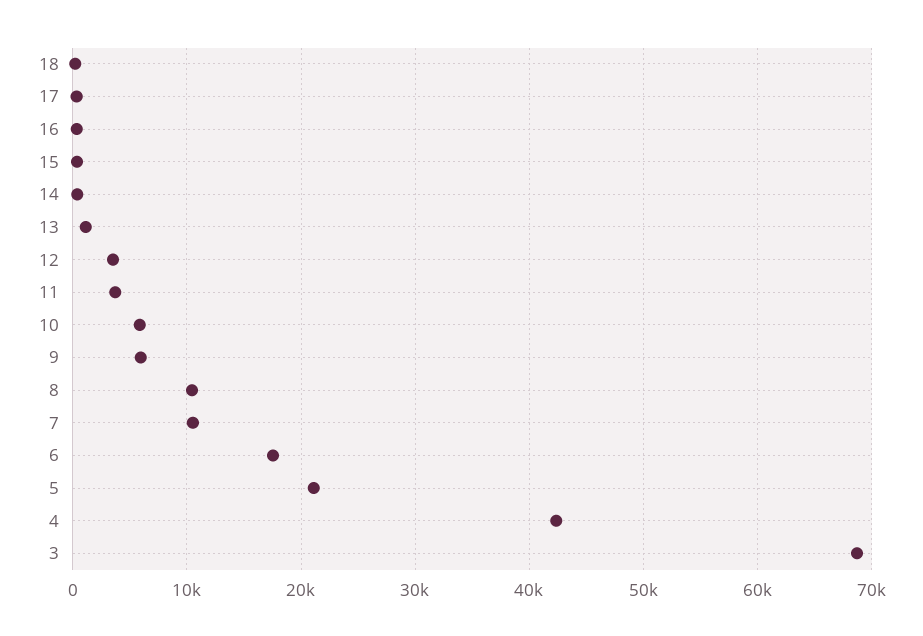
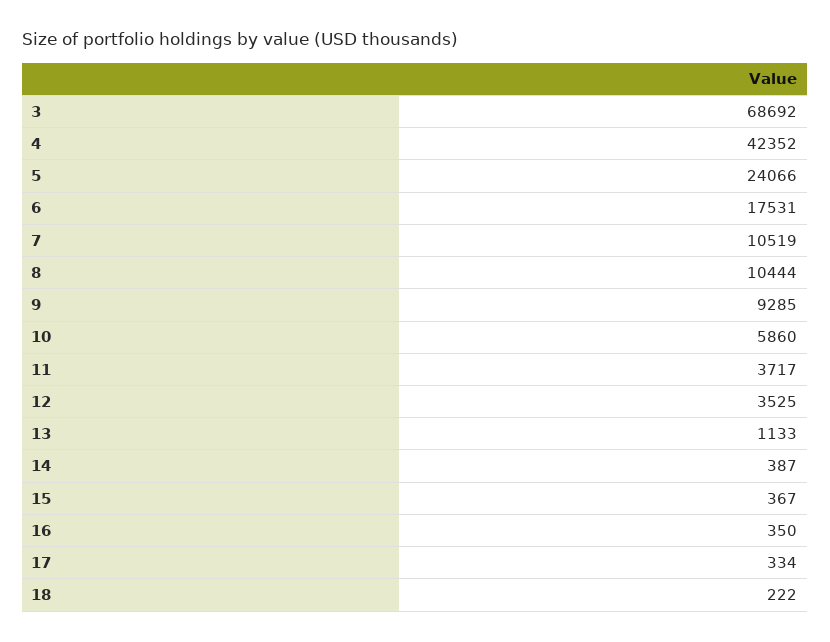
9: 6000 -> 9285
5: 21000 -> 24066

